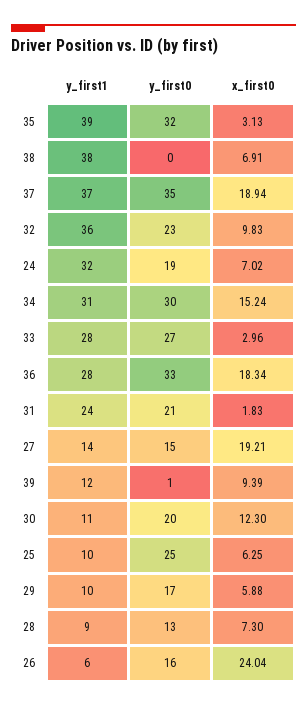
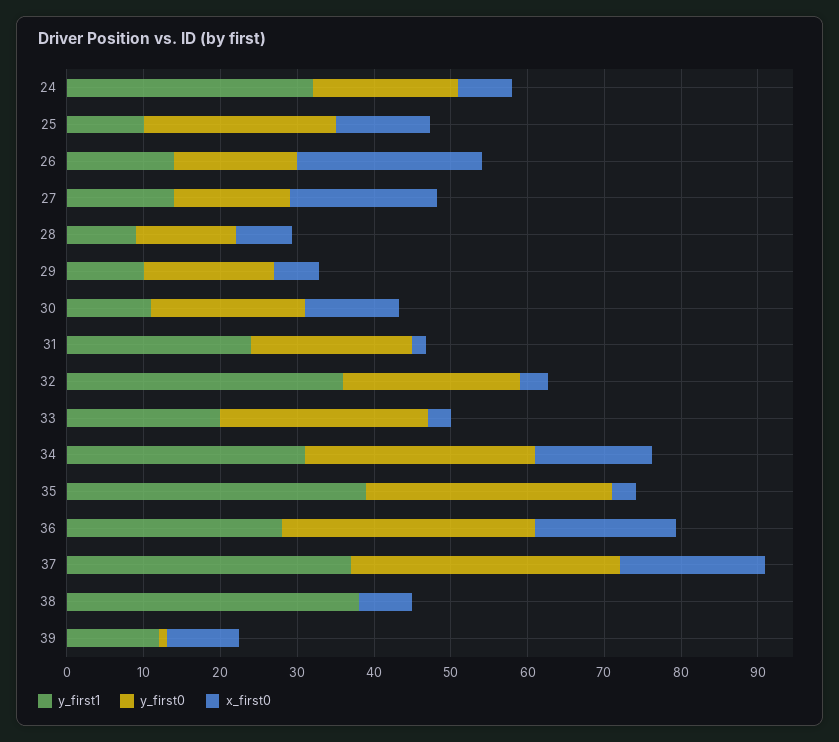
x_first0, 32: 9.83 -> 4
y_first1, 33: 28 -> 20
x_first0, 25: 6.25 -> 12
y_first1, 26: 6 -> 14

